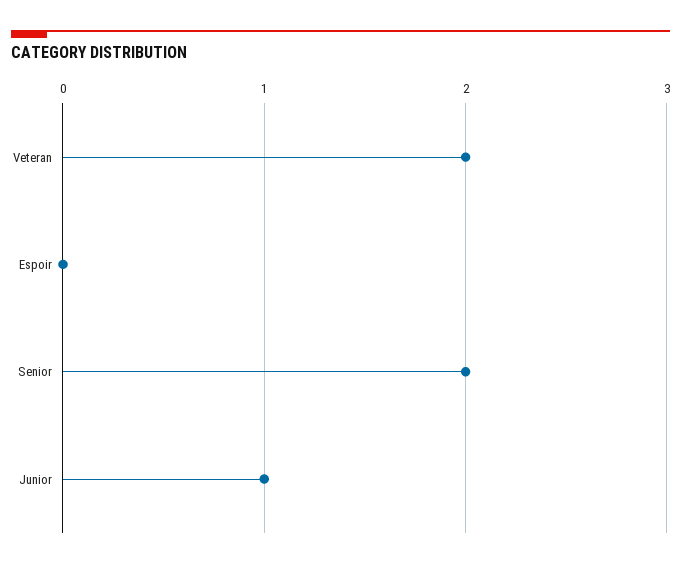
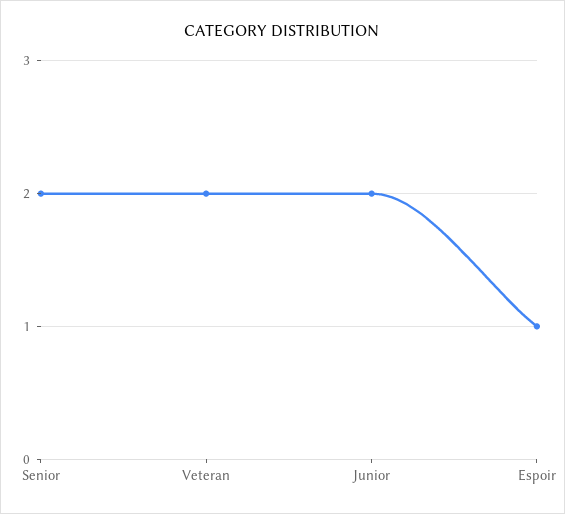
Espoir: 0 -> 1
Junior: 1 -> 2

